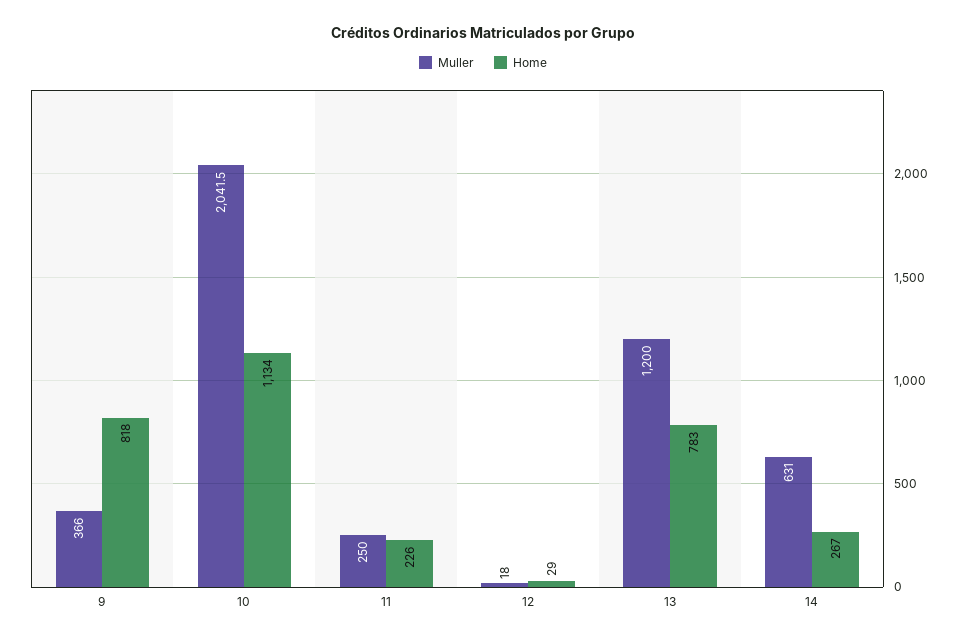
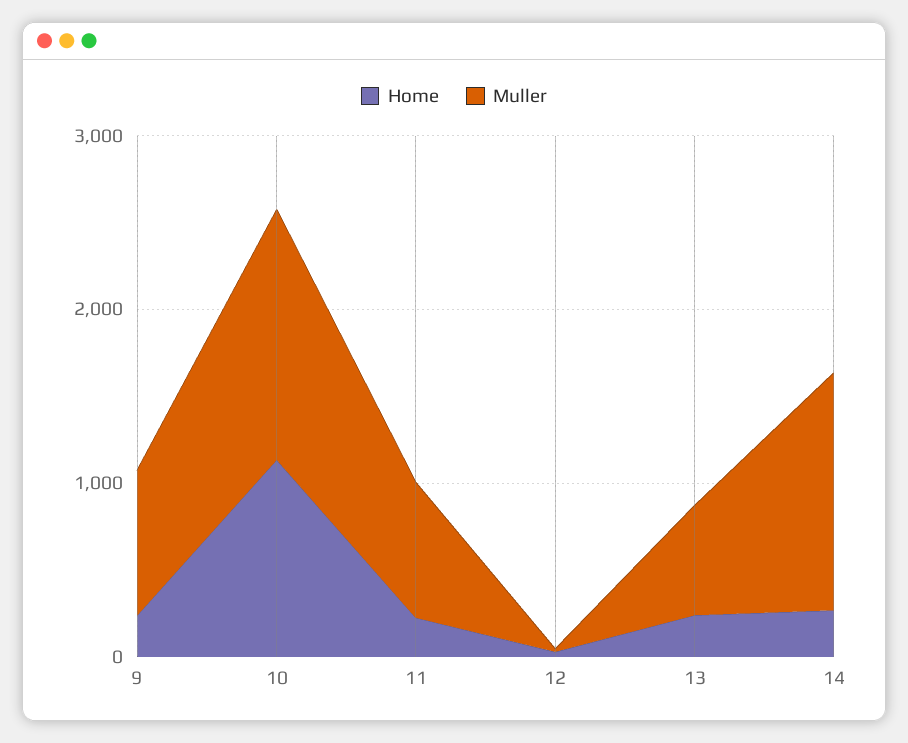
Muller, 9: 366 -> 800
Home, 9: 818 -> 200
Muller, 10: 2041.5 -> 1400
Muller, 11: 250 -> 800
Muller, 13: 1200 -> 600
Home, 13: 783 -> 200
Muller, 14: 631 -> 1400

